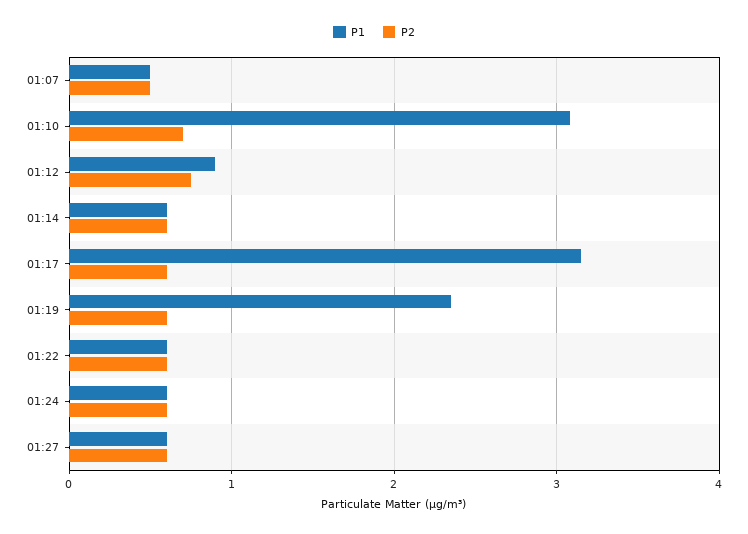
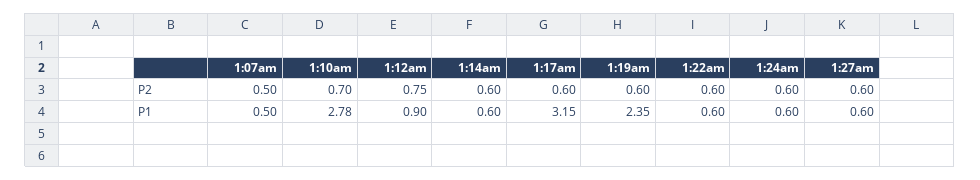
P1, 01:10: 3.1 -> 2.78

